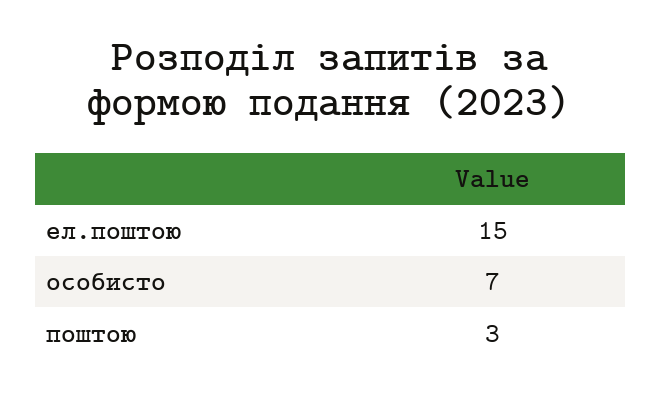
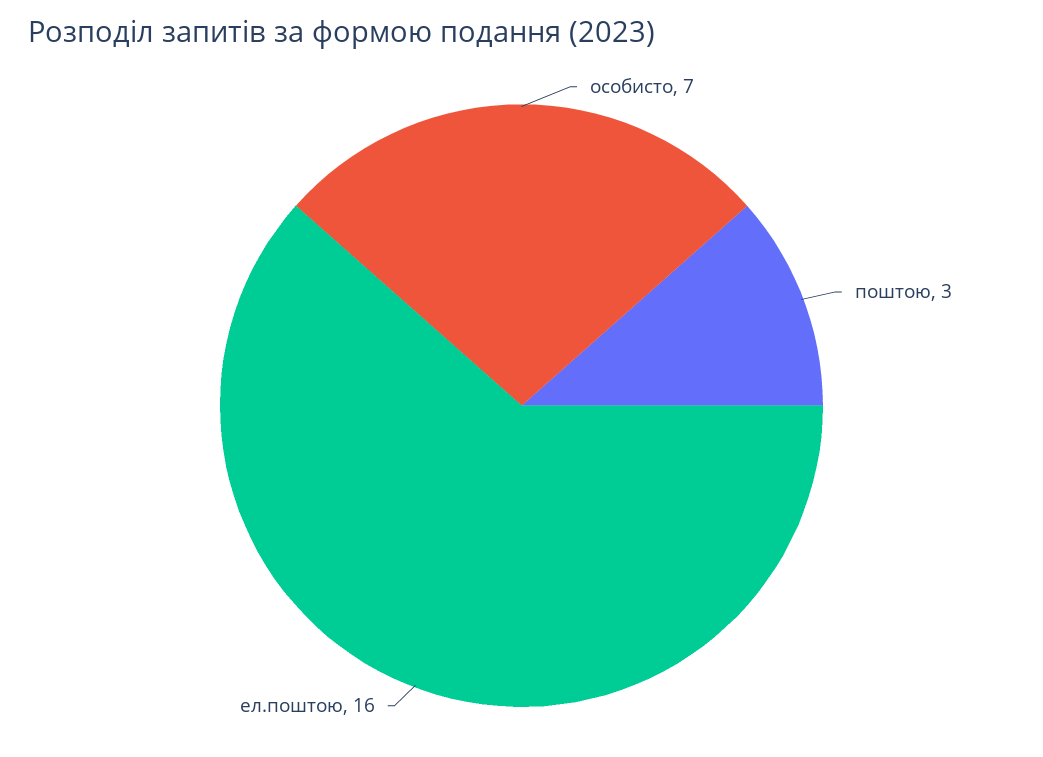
ел.поштою: 15 -> 16

